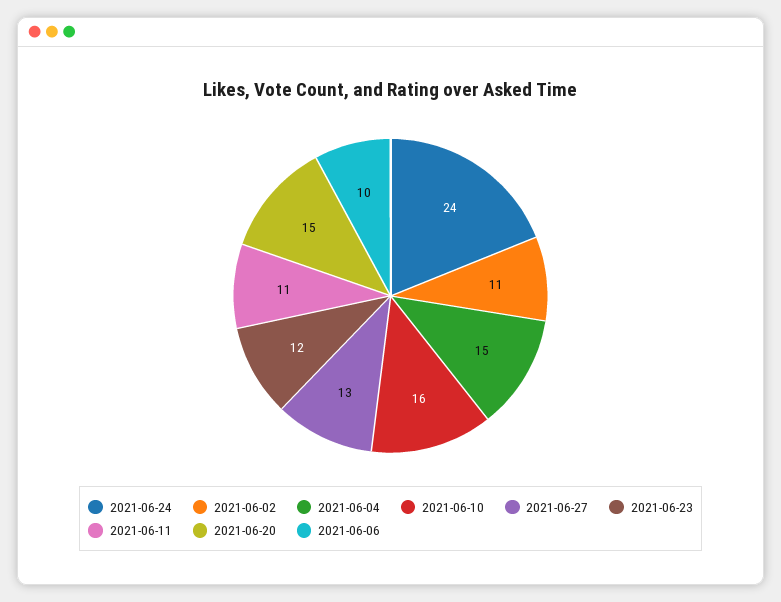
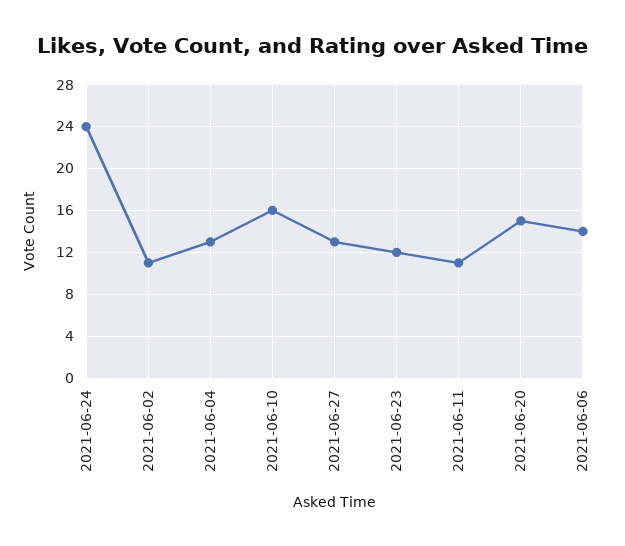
2021-06-04: 15 -> 13
2021-06-06: 10 -> 14

